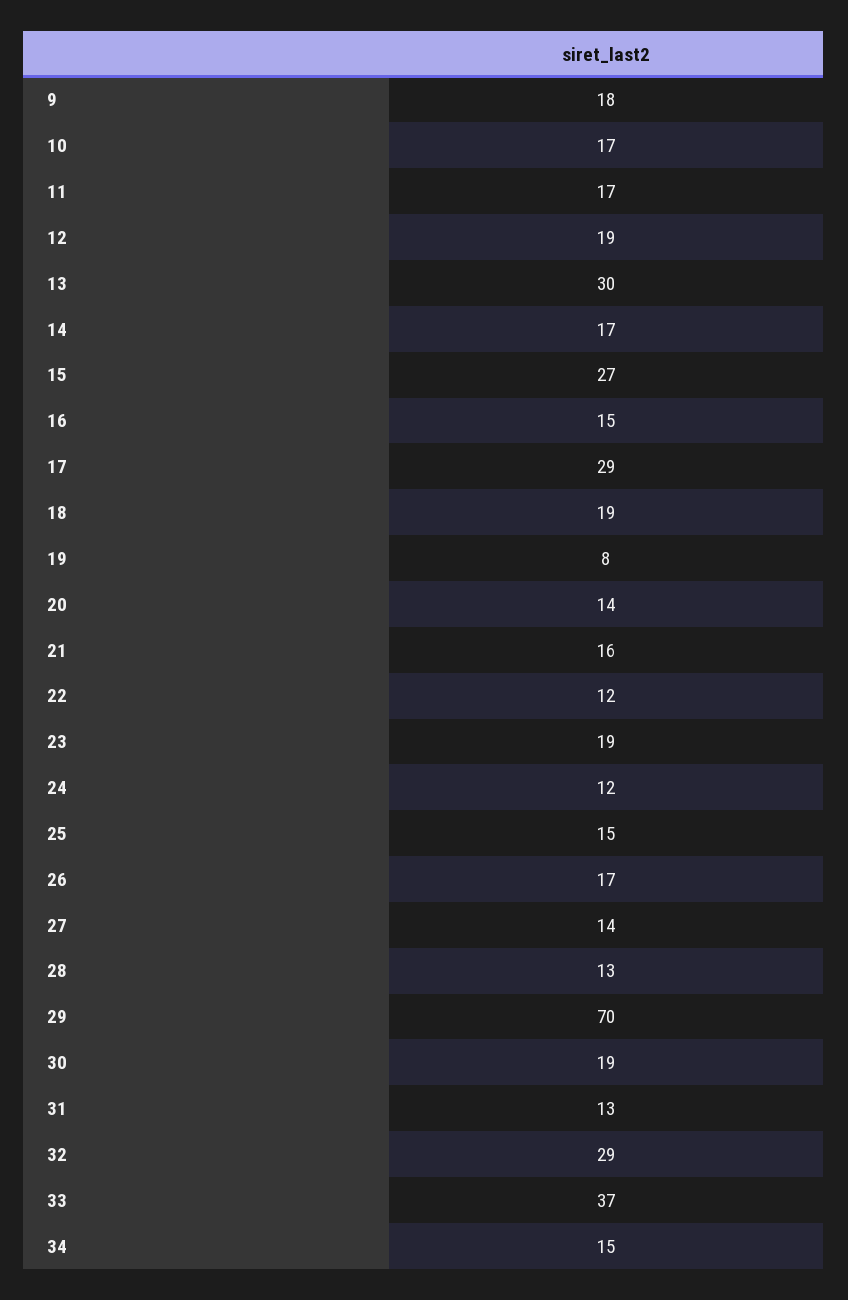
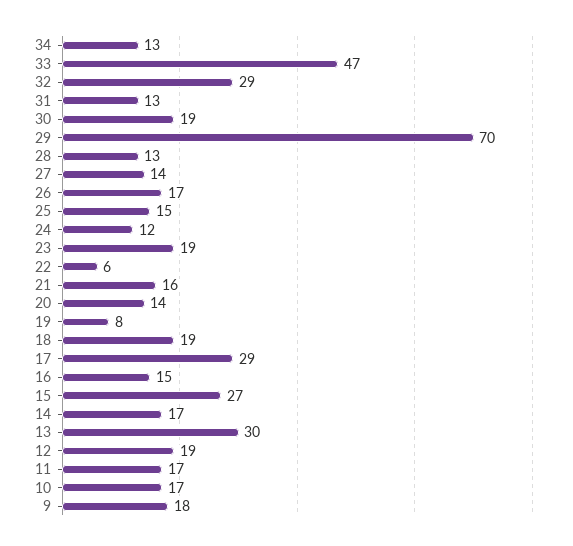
22: 12 -> 6
33: 37 -> 47
34: 15 -> 13

